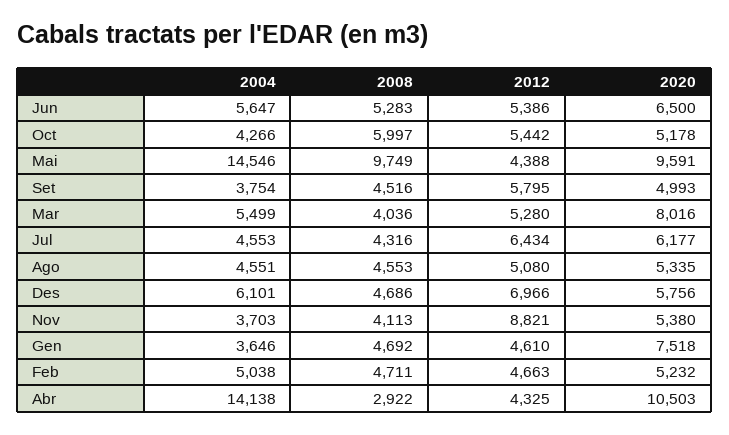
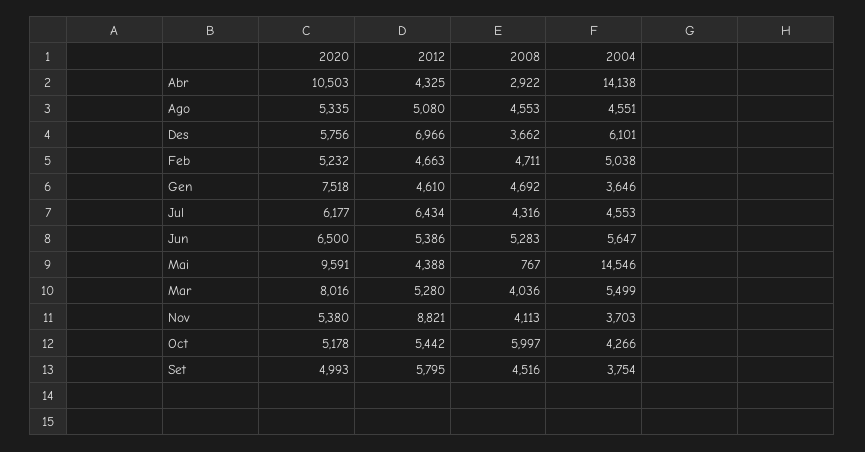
2008, Mai: 9749 -> 767
2008, Des: 4686 -> 3662

